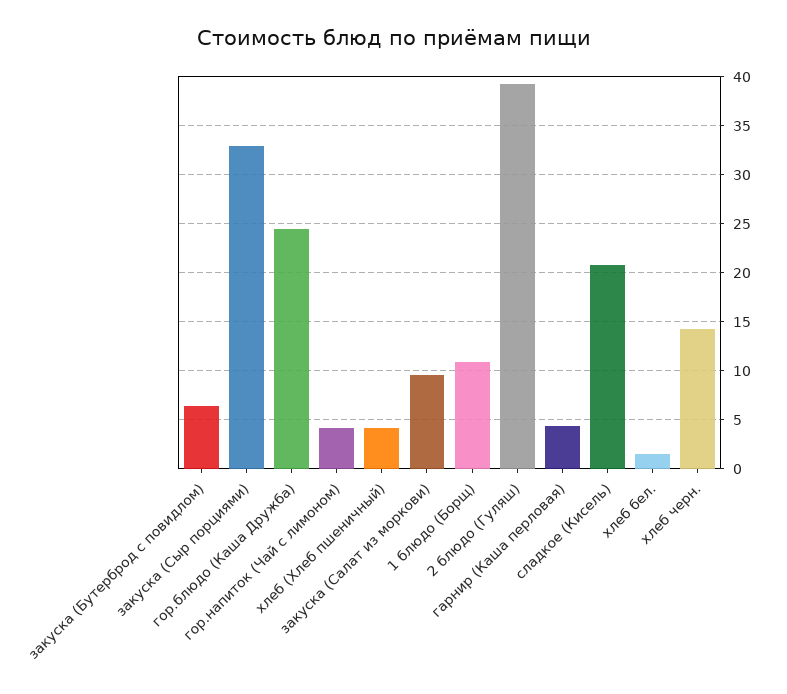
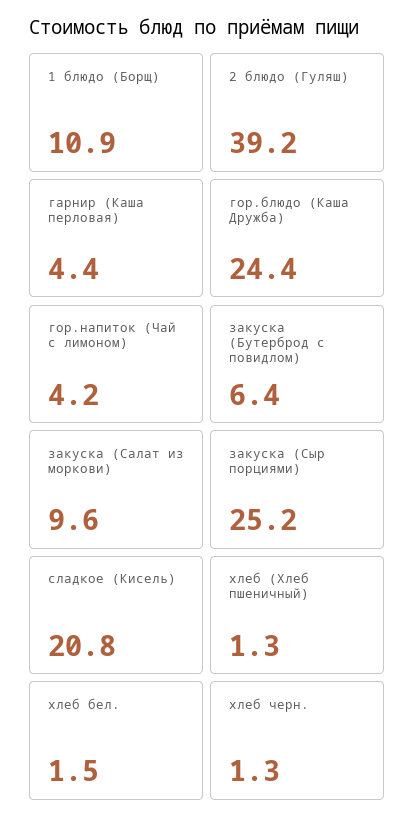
закуска (Сыр порциями): 33 -> 25.2
хлеб (Хлеб пшеничный): 4 -> 1.3
хлеб черн.: 14 -> 1.3

